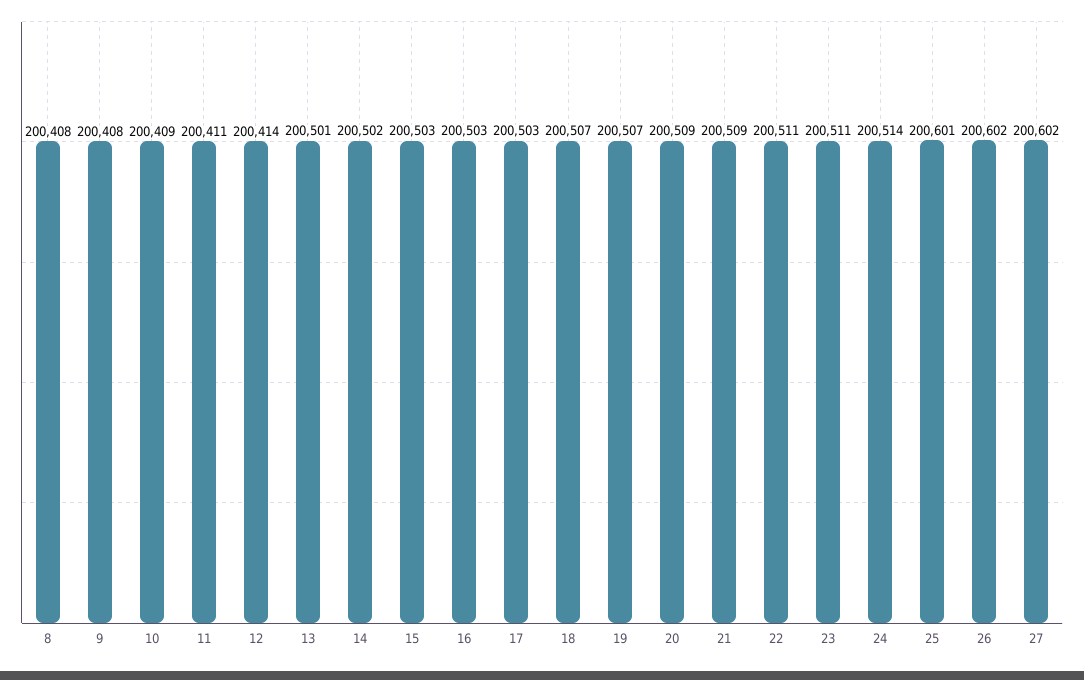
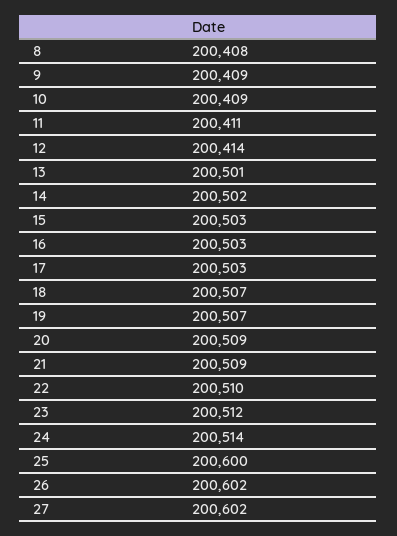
9: 200408 -> 200409
22: 200511 -> 200510
23: 200511 -> 200512
25: 200601 -> 200600

